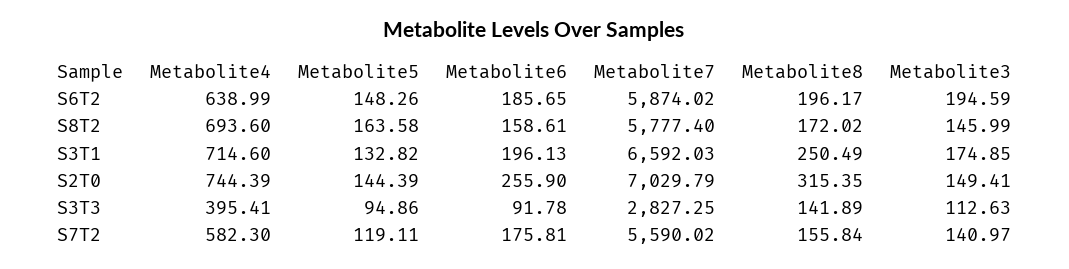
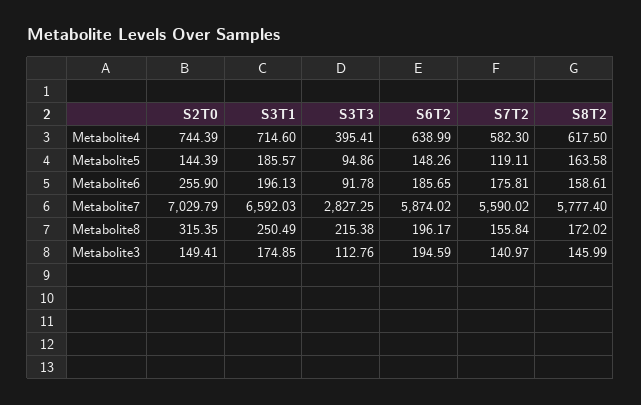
Metabolite4, S8T2: 693.6 -> 617.5
Metabolite5, S3T1: 132.82 -> 185.57
Metabolite8, S3T3: 141.89 -> 215.38
Metabolite3, S3T3: 112.63 -> 112.76

